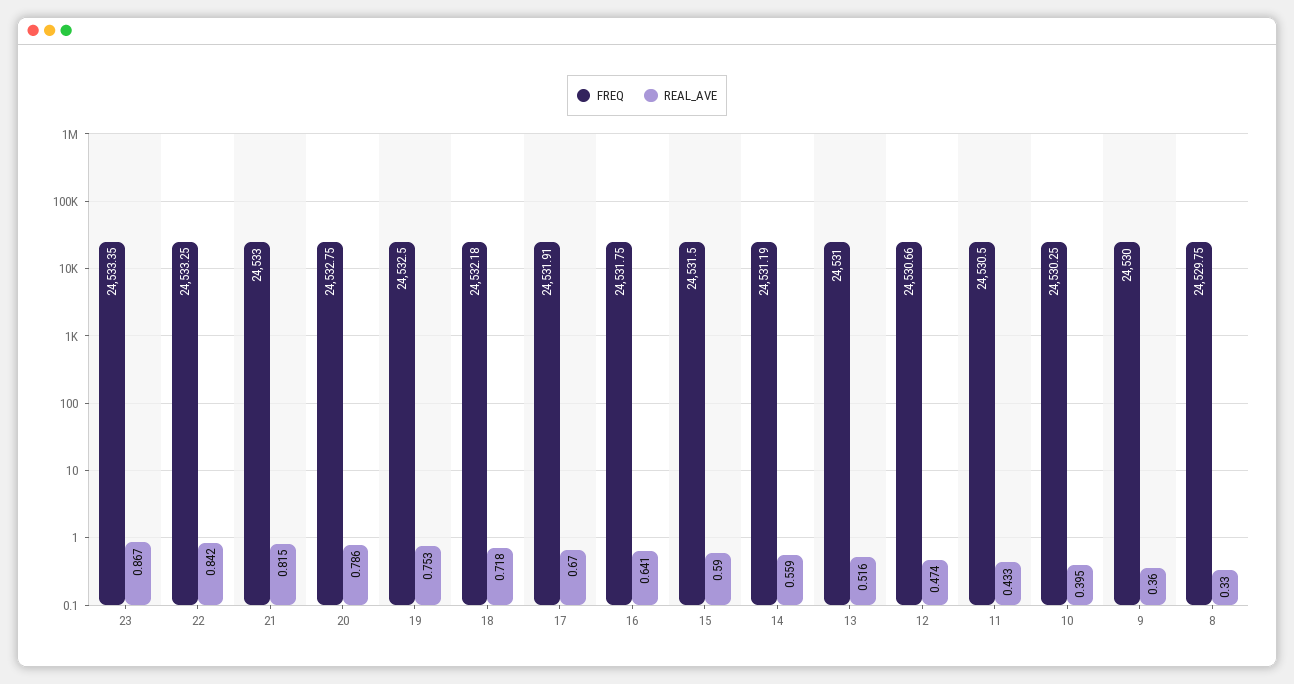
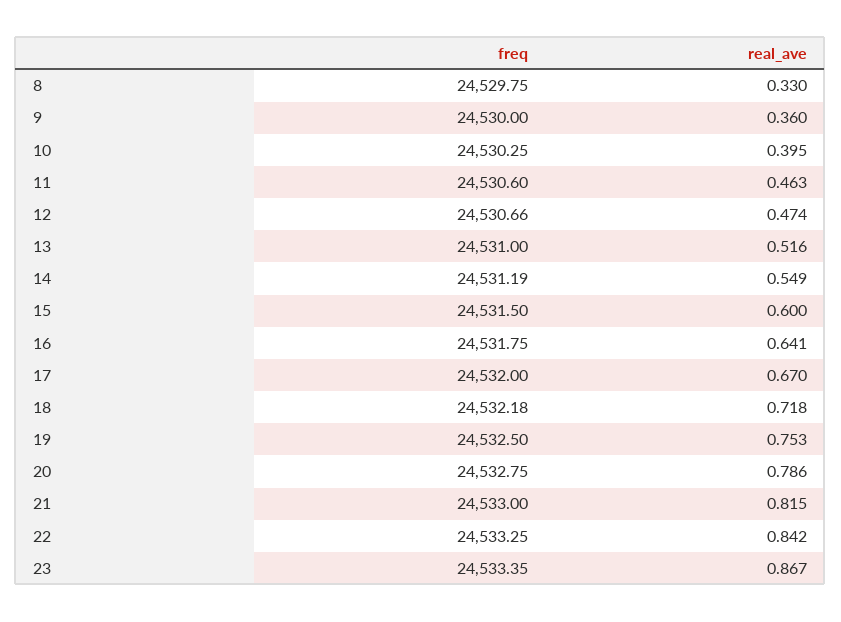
FREQ, 17: 24531.91 -> 24532
REAL_AVE, 15: 0.59 -> 0.6
REAL_AVE, 14: 0.559 -> 0.549
FREQ, 11: 24530.5 -> 24530.6
REAL_AVE, 11: 0.433 -> 0.463

